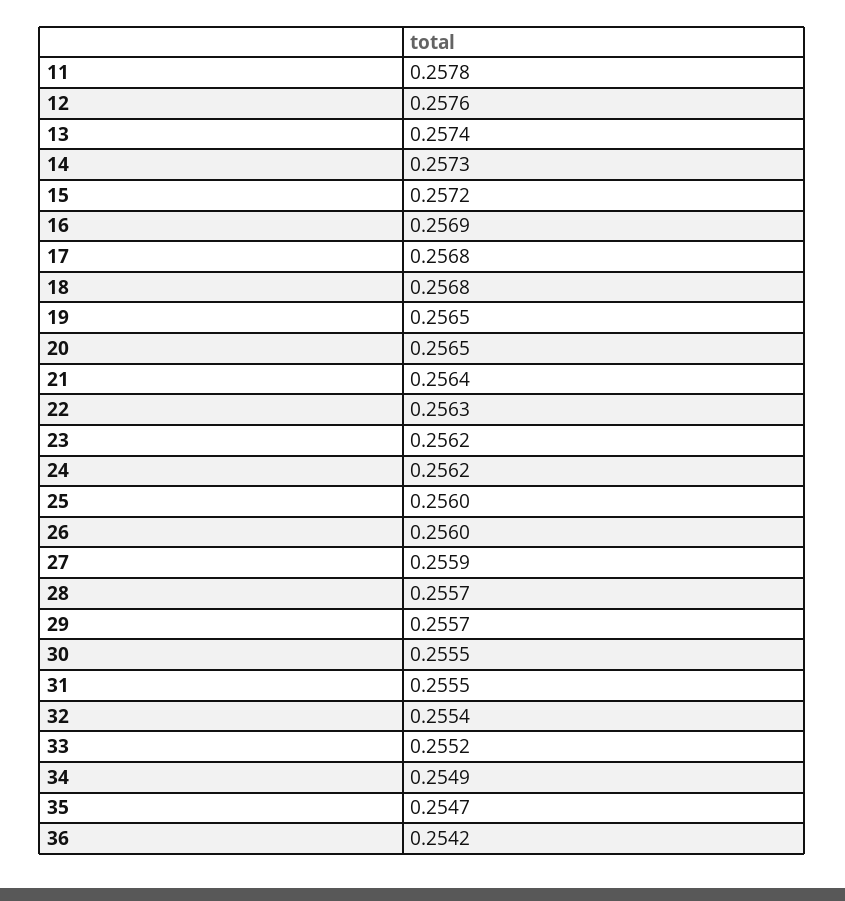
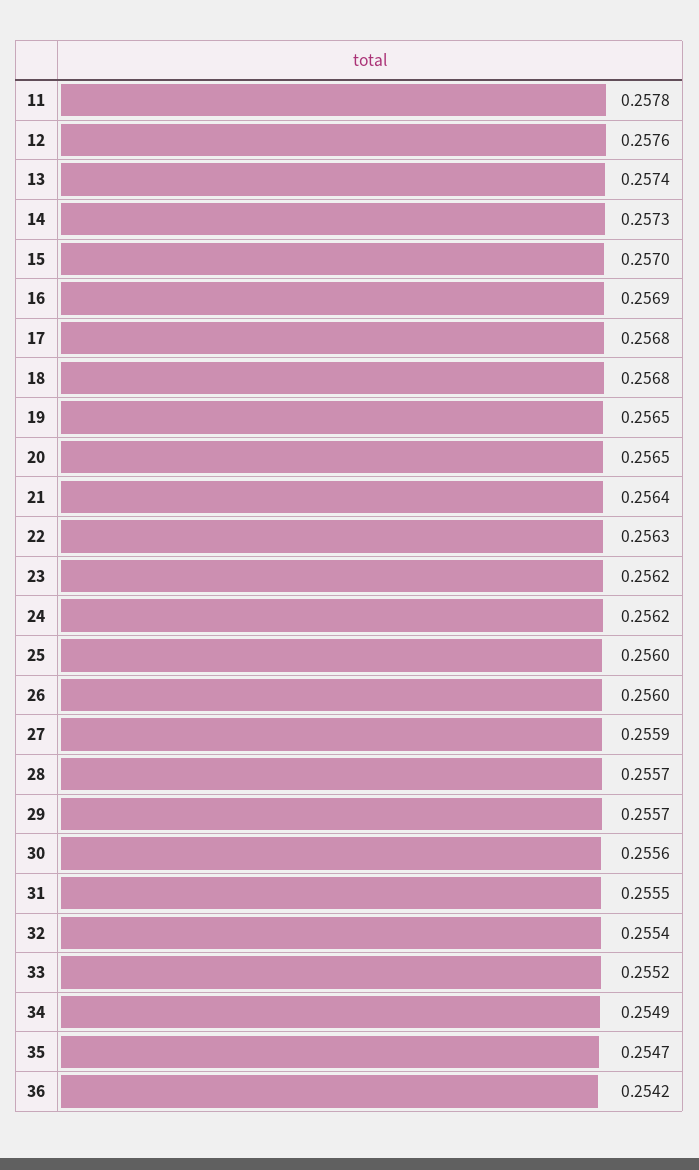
15: 0.2572 -> 0.257
30: 0.2555 -> 0.2556

